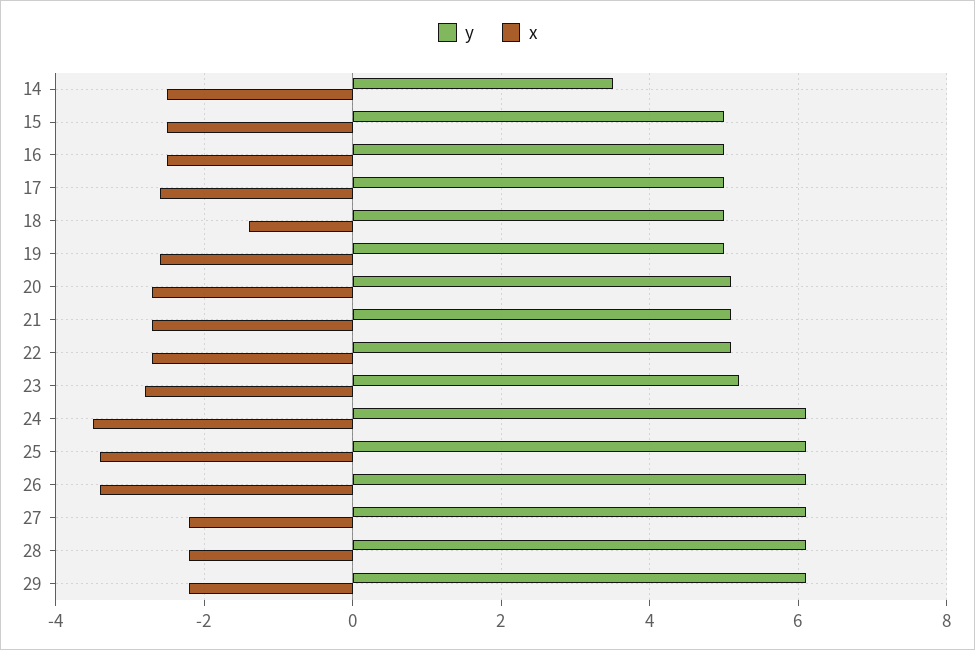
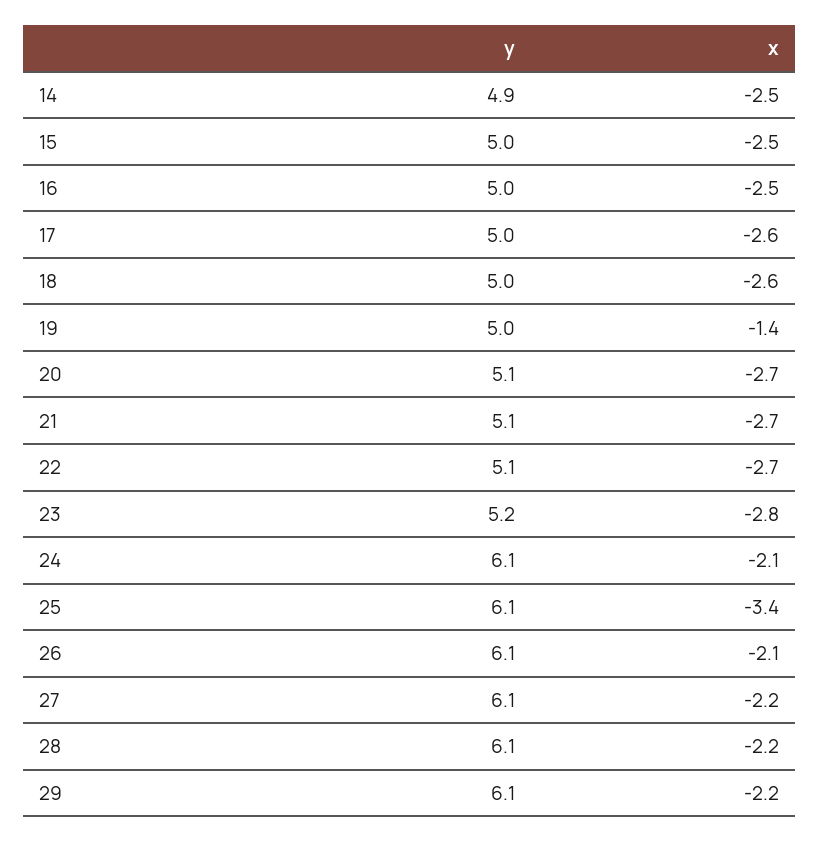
y, 14: 3.5 -> 4.9
x, 18: -1.5 -> -2.6
x, 19: -2.5 -> -1.4
x, 24: -3.5 -> -2.1
x, 26: -3.5 -> -2.1

